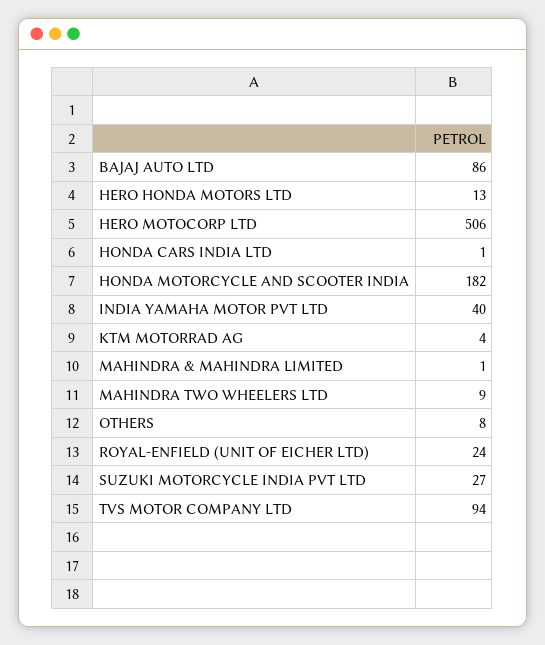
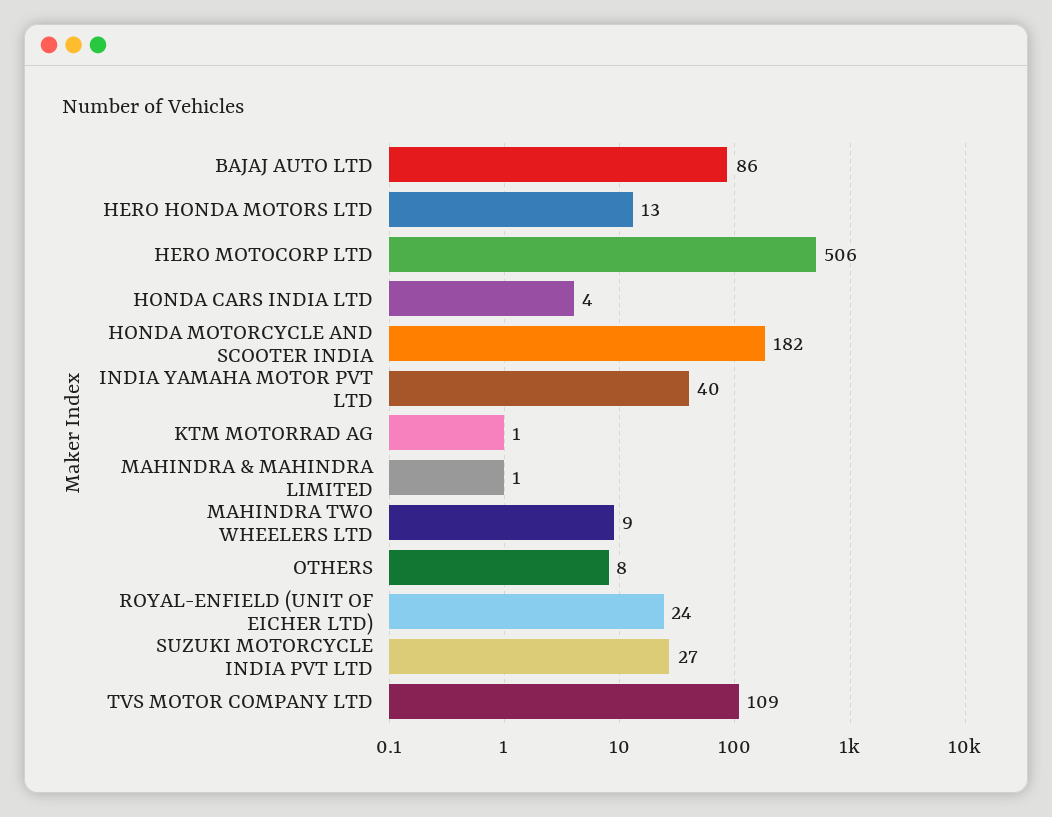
HONDA CARS INDIA LTD: 1 -> 4
KTM MOTORRAD AG: 4 -> 1
TVS MOTOR COMPANY LTD: 94 -> 109

